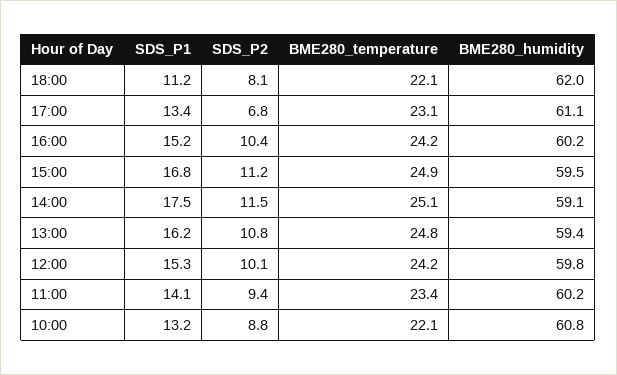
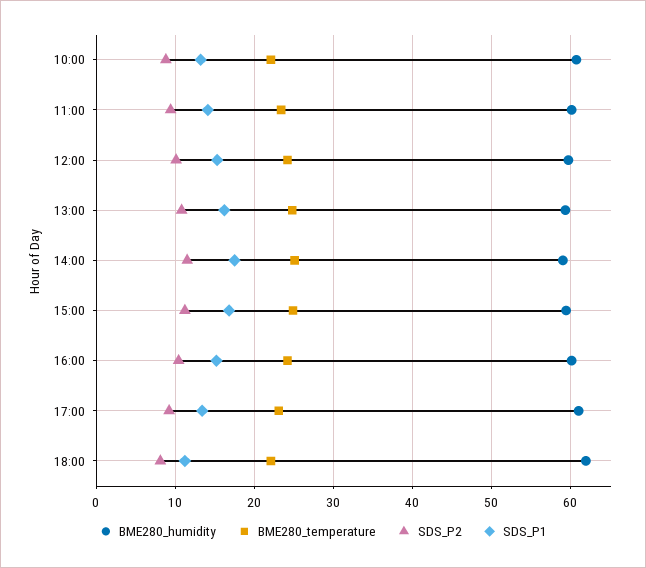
SDS_P2, 17:00: 6.8 -> 9

